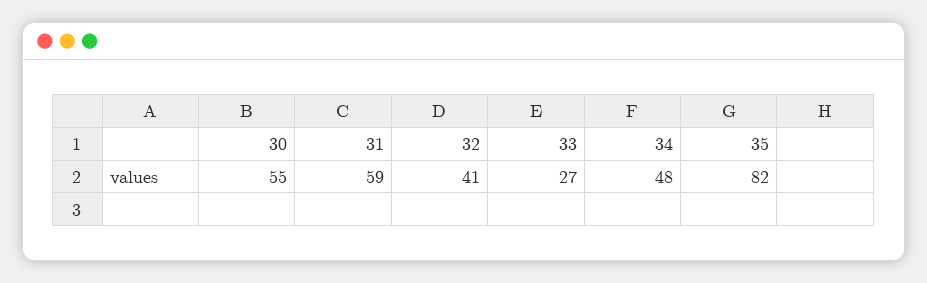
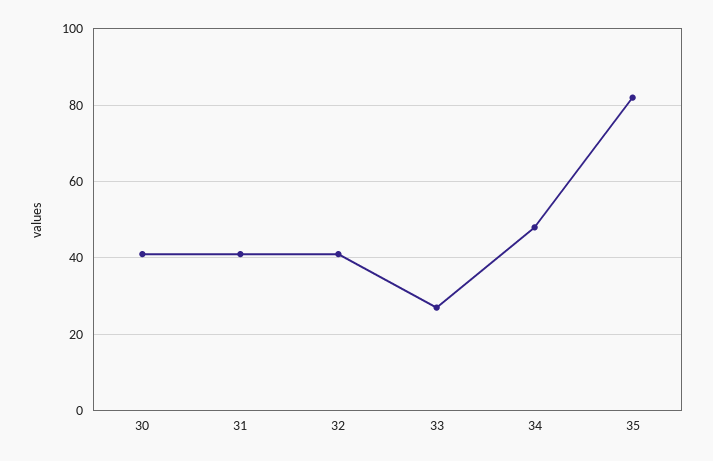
30: 55 -> 40
31: 59 -> 40

